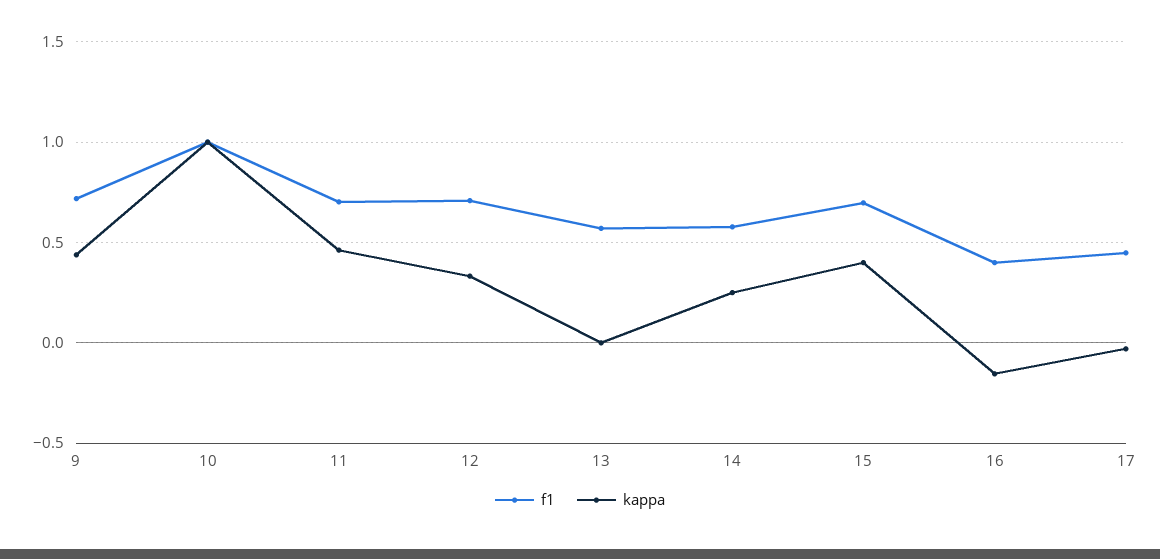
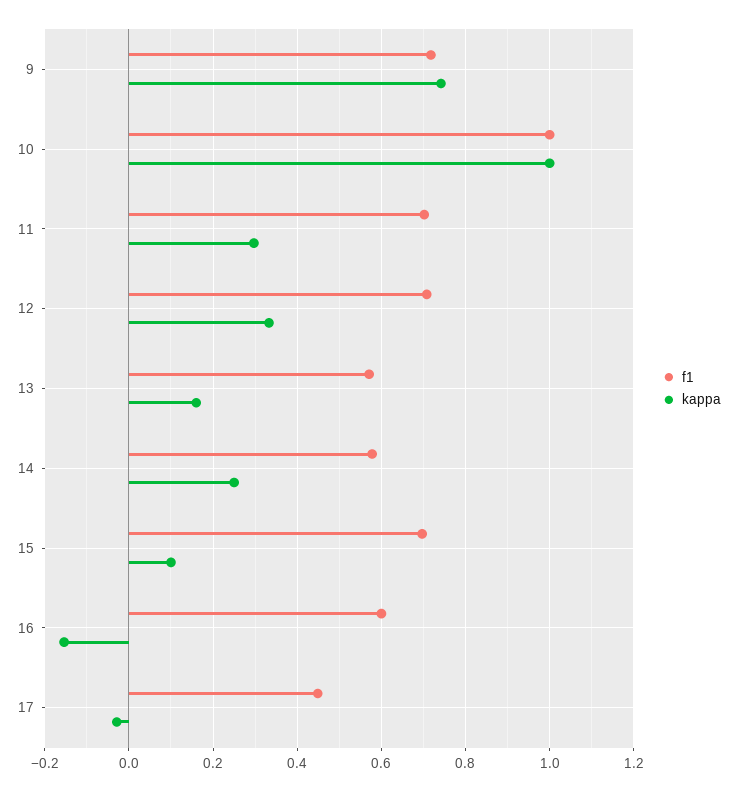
kappa, 9: 0.45 -> 0.74
kappa, 11: 0.45 -> 0.3
kappa, 13: 0 -> 0.16
kappa, 15: 0.4 -> 0.1
f1, 16: 0.4 -> 0.6

